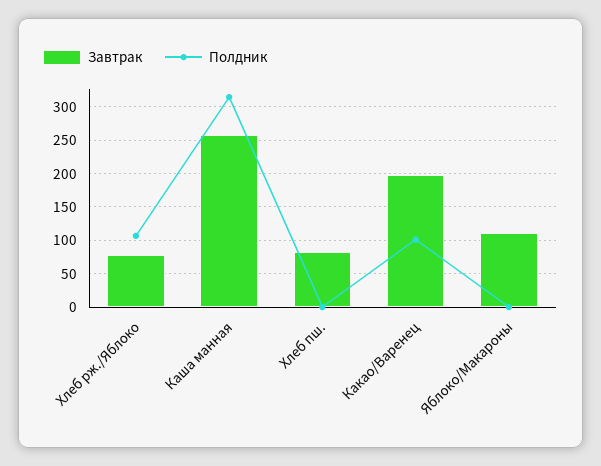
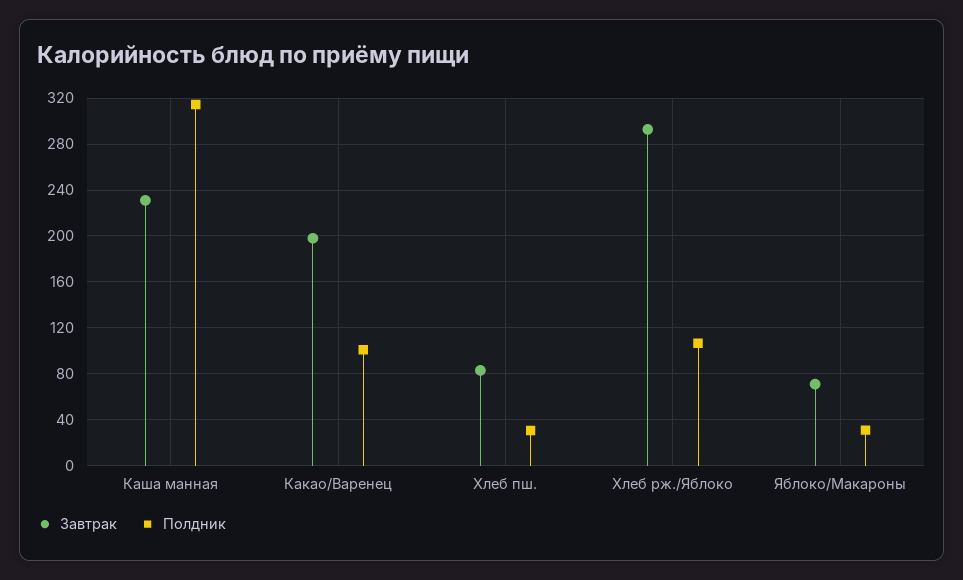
Завтрак, Хлеб рж./Яблоко: 80 -> 290
Завтрак, Каша манная: 260 -> 230
Полдник, Хлеб пш.: 0 -> 30
Завтрак, Яблоко/Макароны: 110 -> 70
Полдник, Яблоко/Макароны: 0 -> 30

